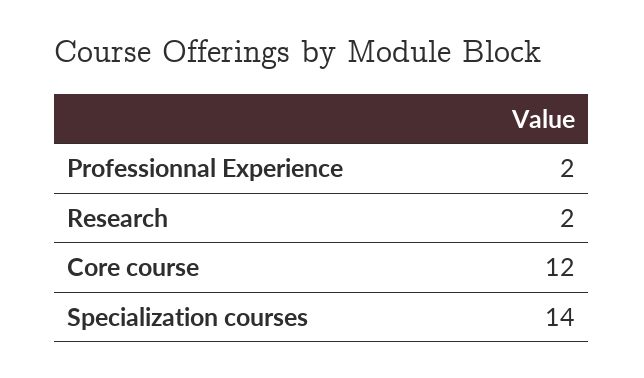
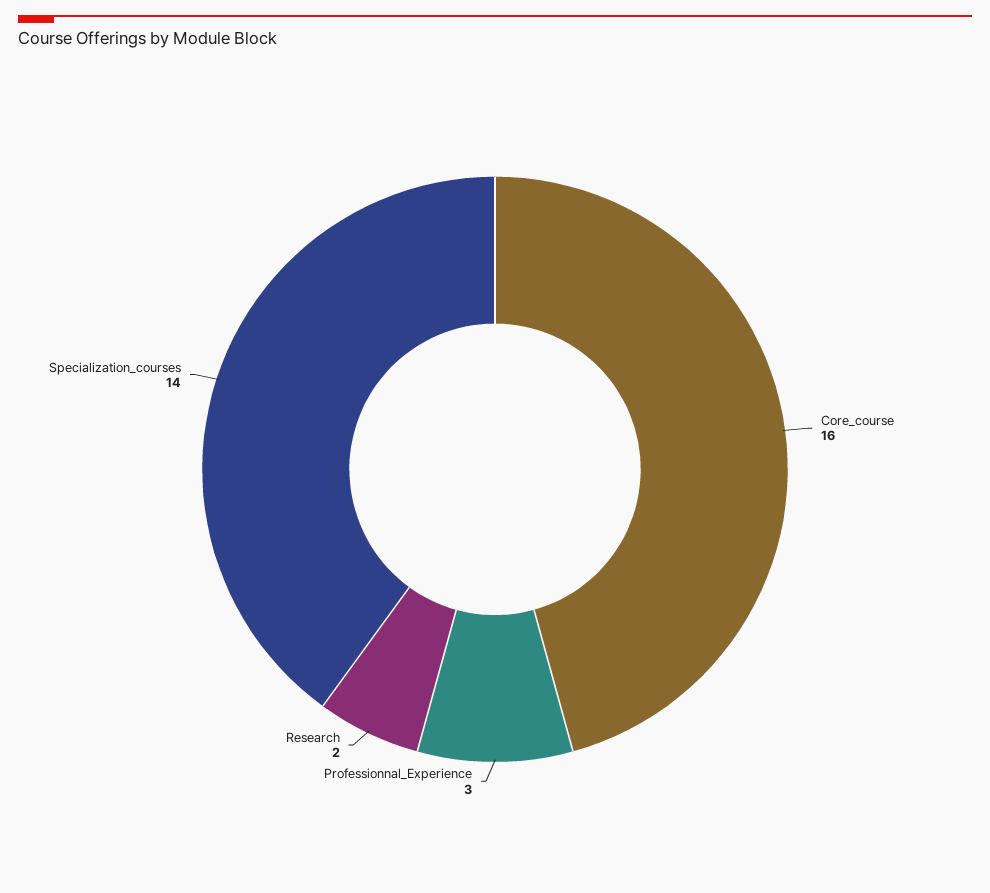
Professionnal Experience: 2 -> 3
Core course: 12 -> 16

